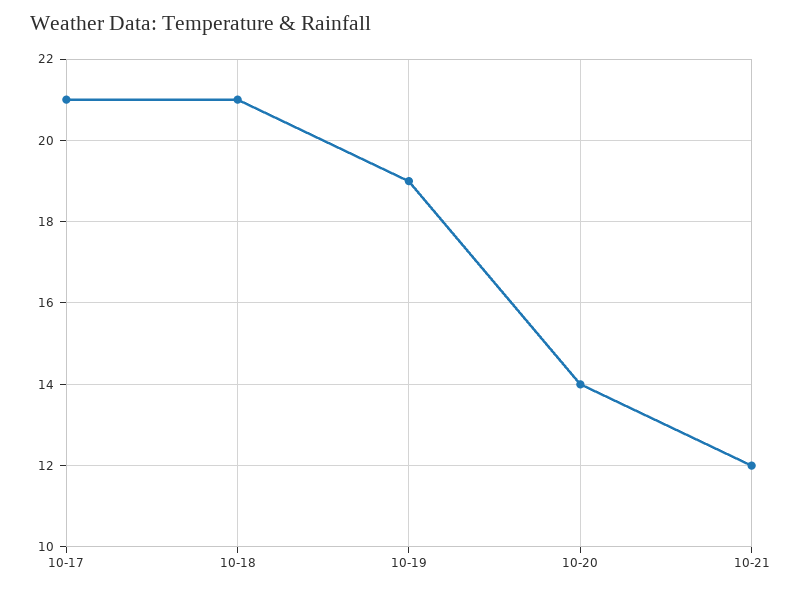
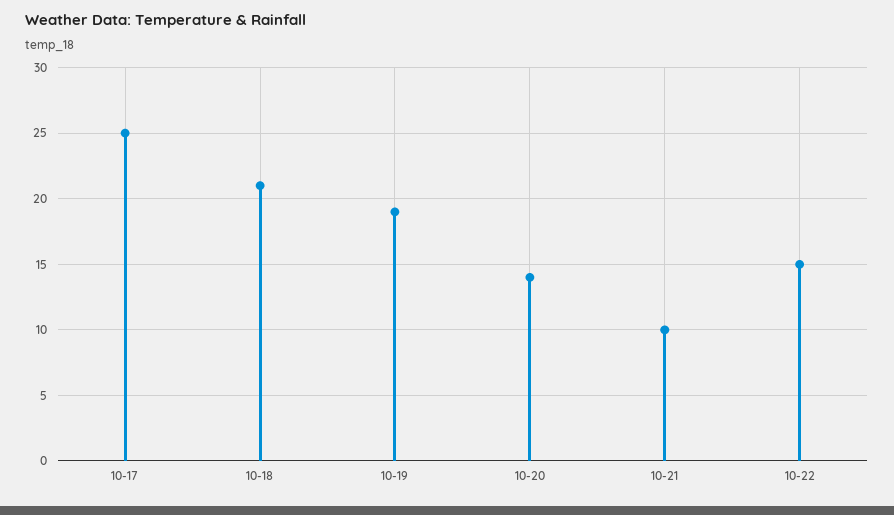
10-17: 21 -> 25
10-21: 12 -> 10
10-22: none -> 15

